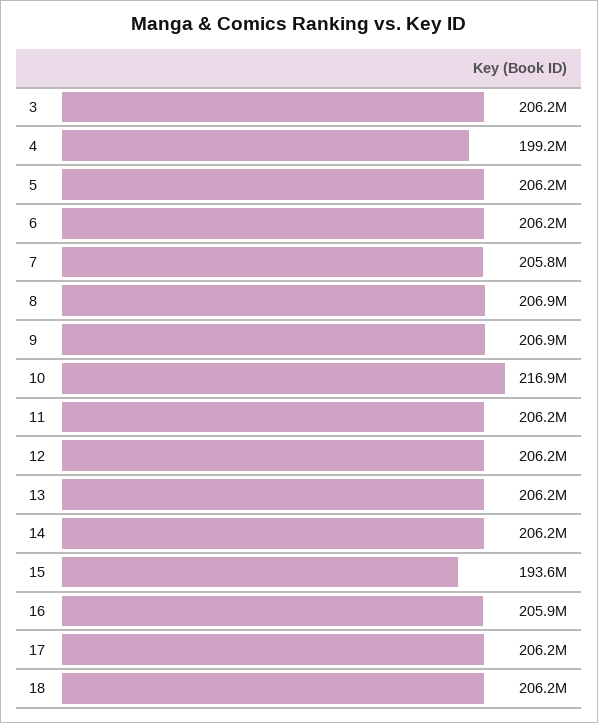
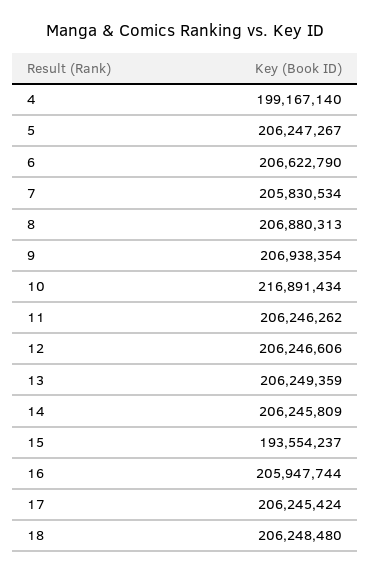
3: 206200000 -> none
6: 206200000 -> 206622790

